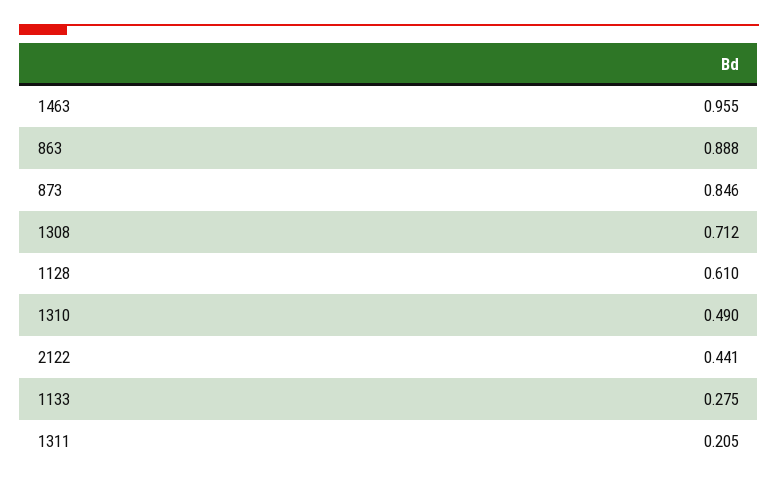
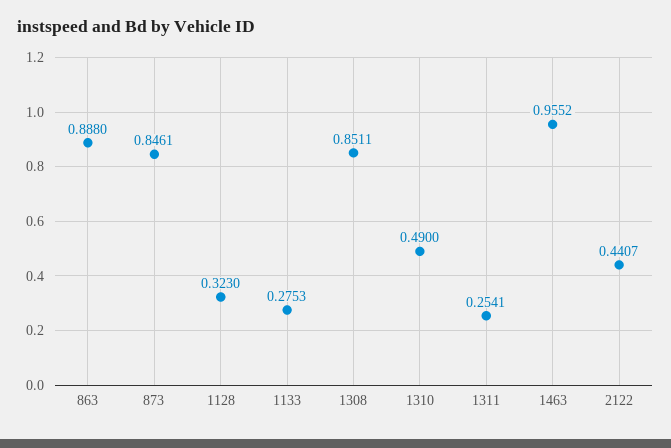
1308: 0.712 -> 0.8511
1128: 0.61 -> 0.323
1311: 0.205 -> 0.2541

